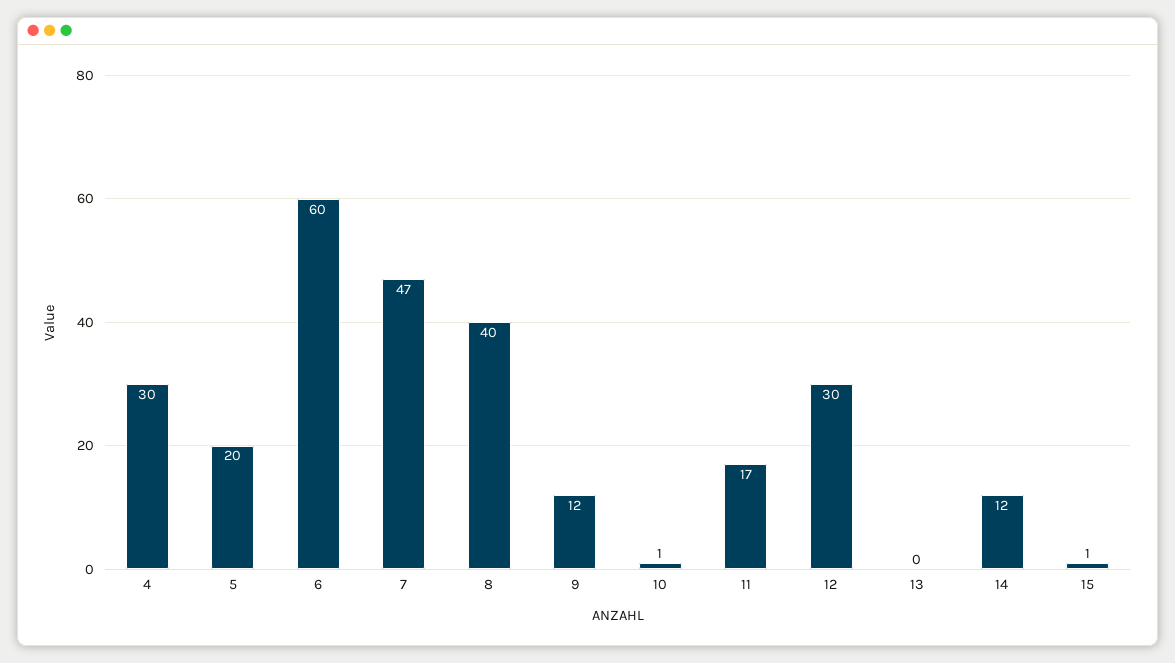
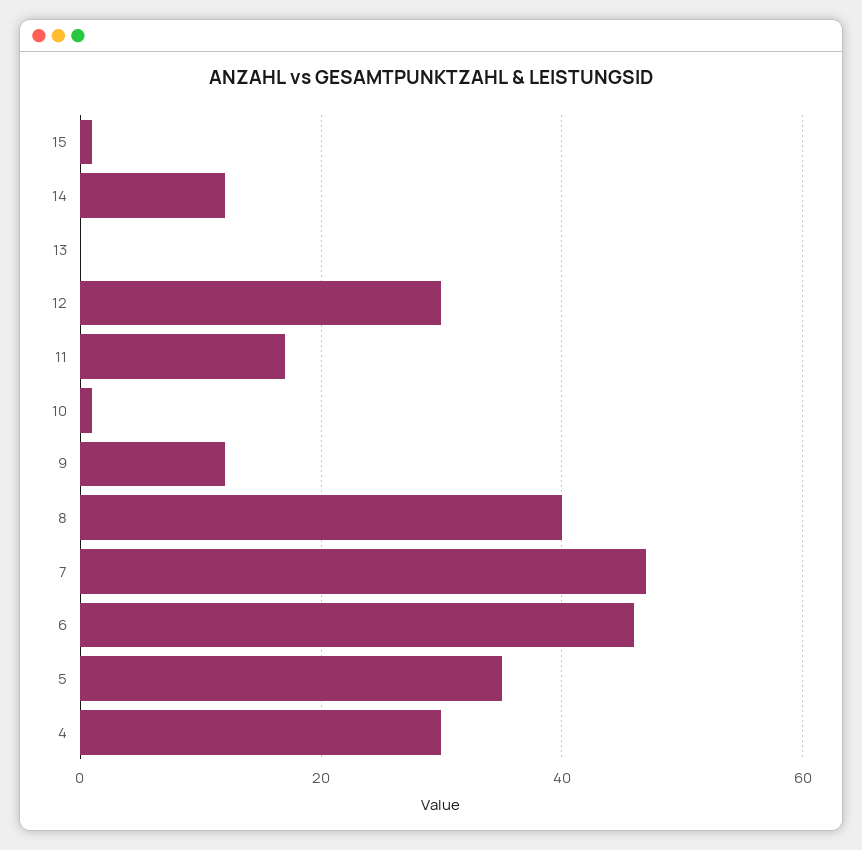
5: 20 -> 35
6: 60 -> 45

